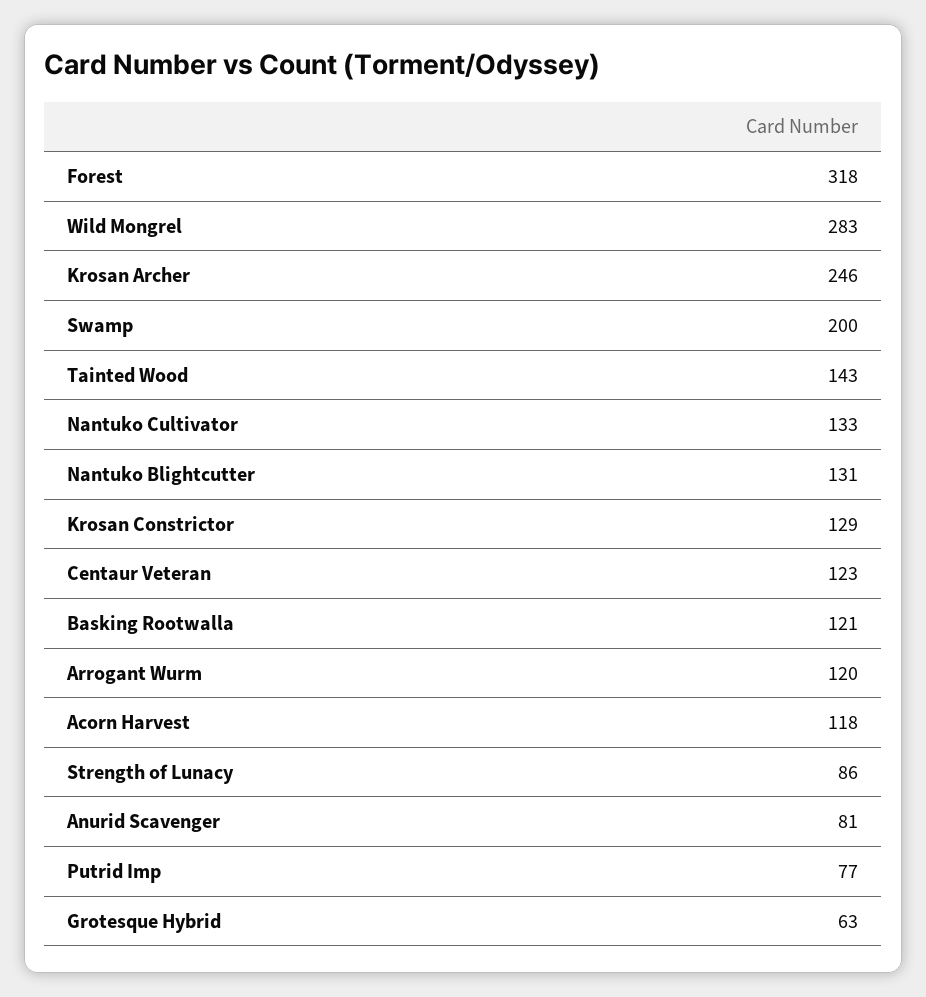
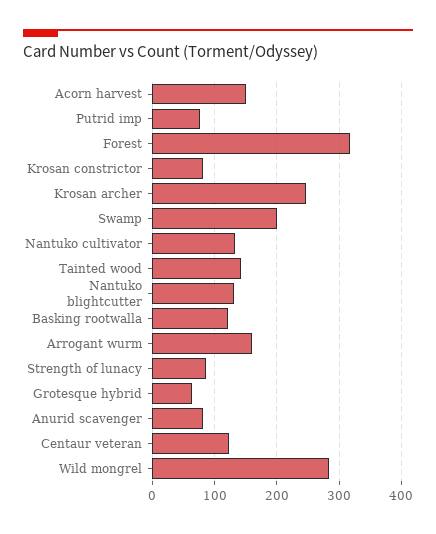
Krosan Constrictor: 129 -> 80
Arrogant Wurm: 120 -> 160
Acorn Harvest: 118 -> 150

